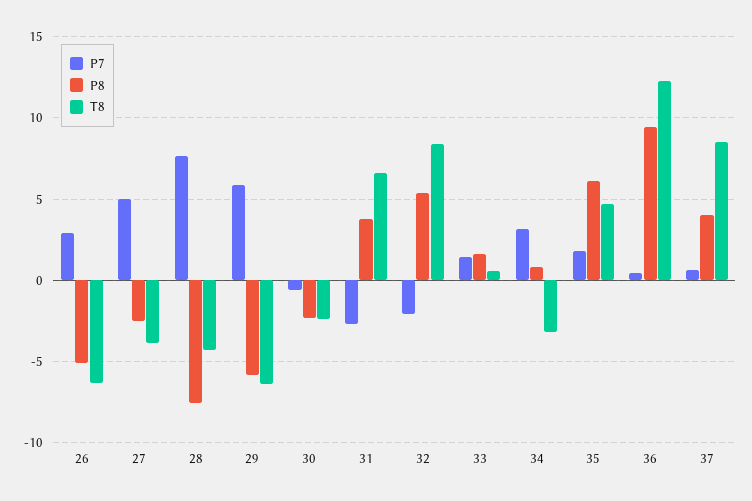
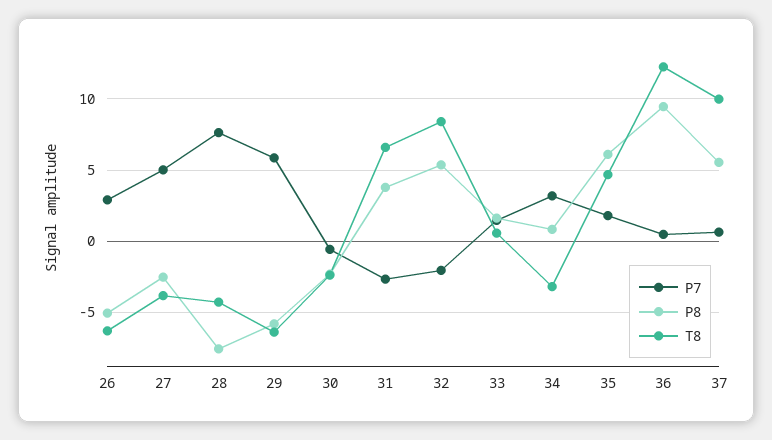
P8, 37: 4 -> 5.5
T8, 37: 8.5 -> 10

